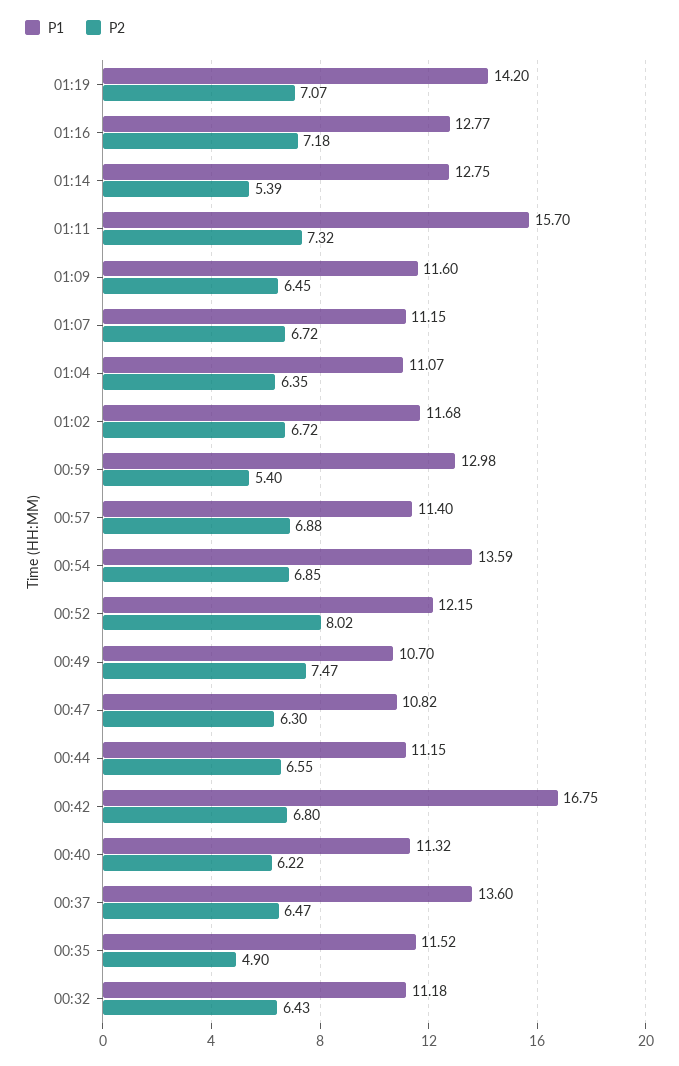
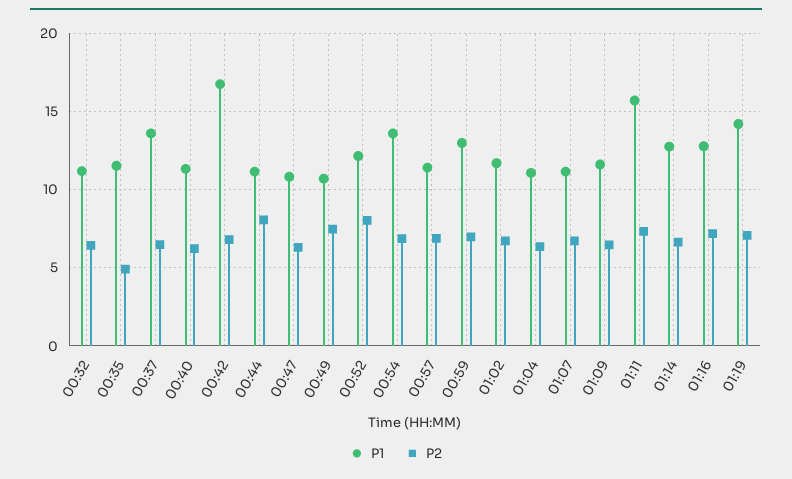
P2, 01:14: 5.39 -> 6.5
P2, 00:59: 5.4 -> 7
P2, 00:44: 6.55 -> 8

